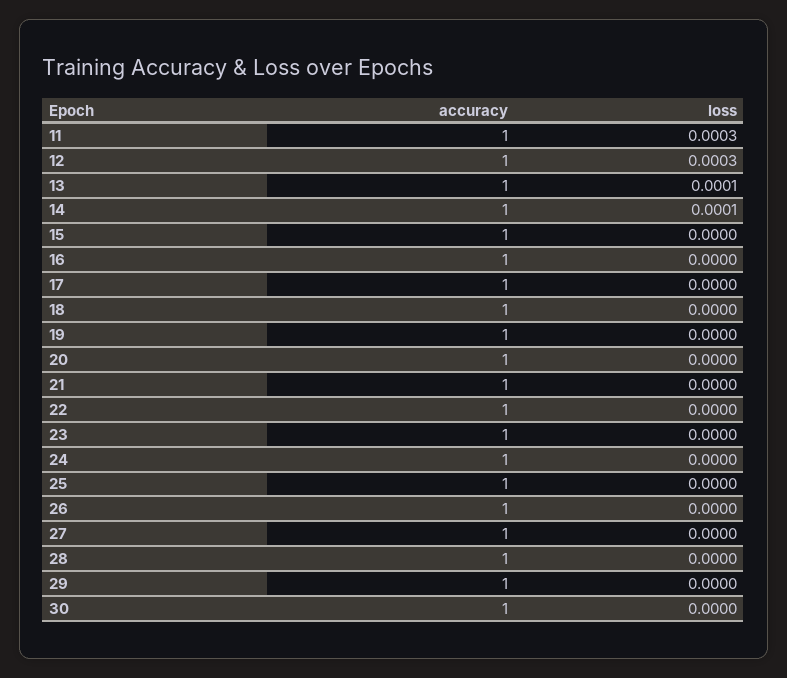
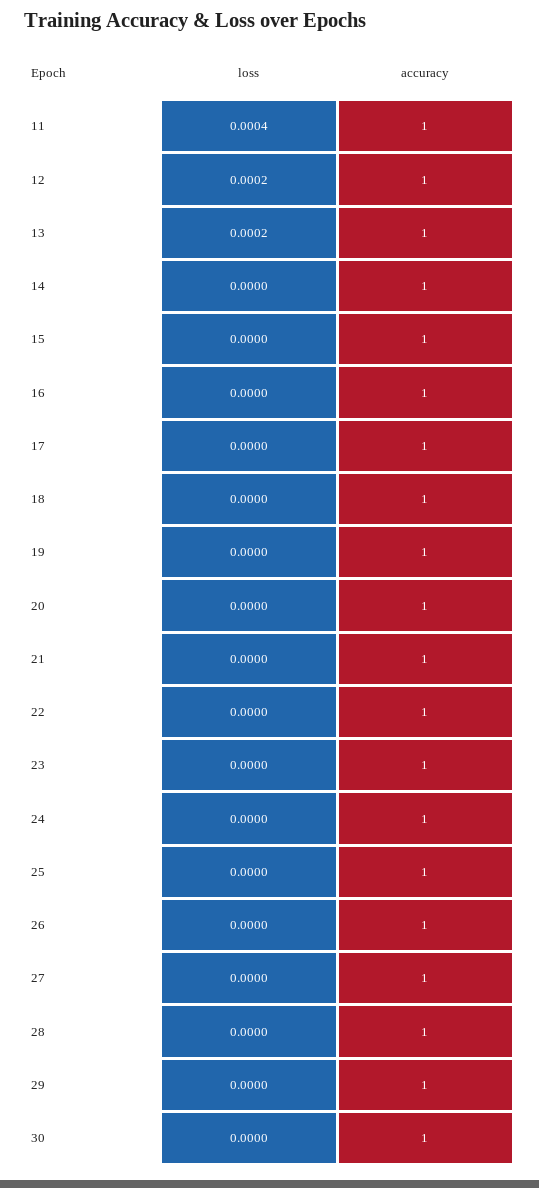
loss, 11: 0.0003 -> 0.0004
loss, 12: 0.0003 -> 0.0002
loss, 13: 0.0001 -> 0.0002
loss, 14: 0.0001 -> 0

